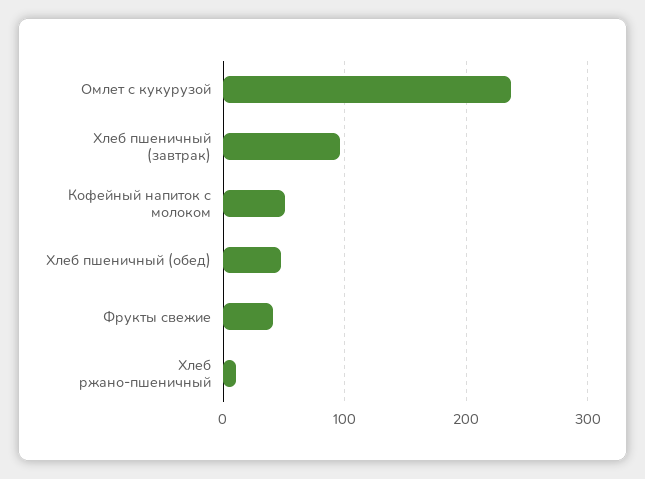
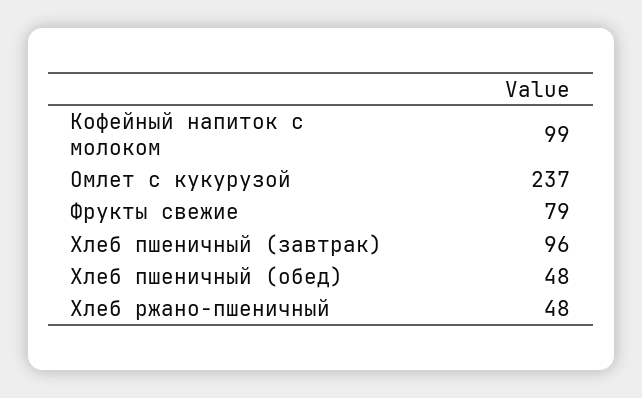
Кофейный напиток с молоком: 50 -> 99
Фрукты свежие: 40 -> 79
Хлеб ржано-пшеничный: 10 -> 48

